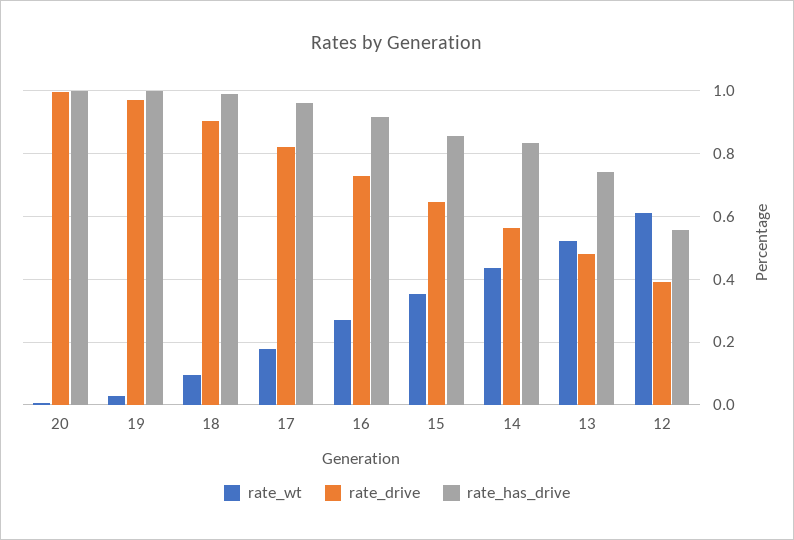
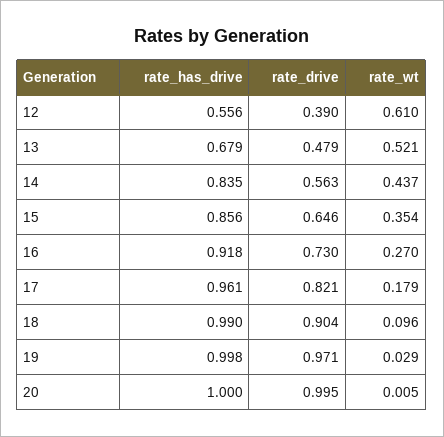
rate_has_drive, 13: 0.74 -> 0.679

